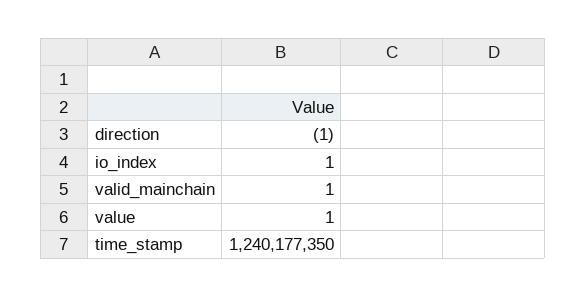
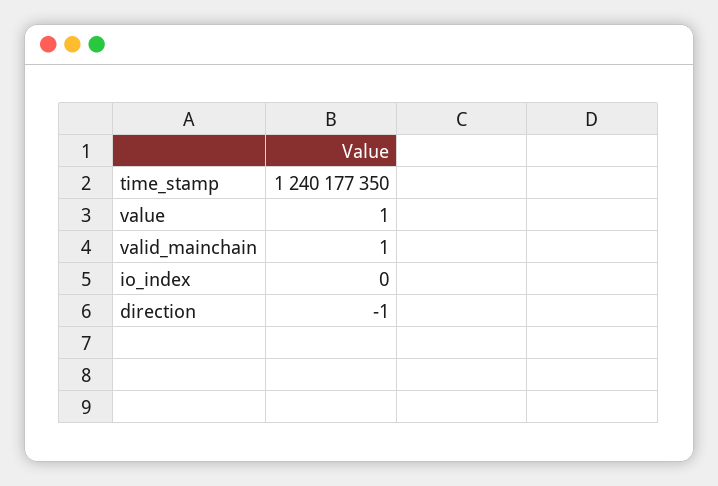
io_index: 1 -> 0

